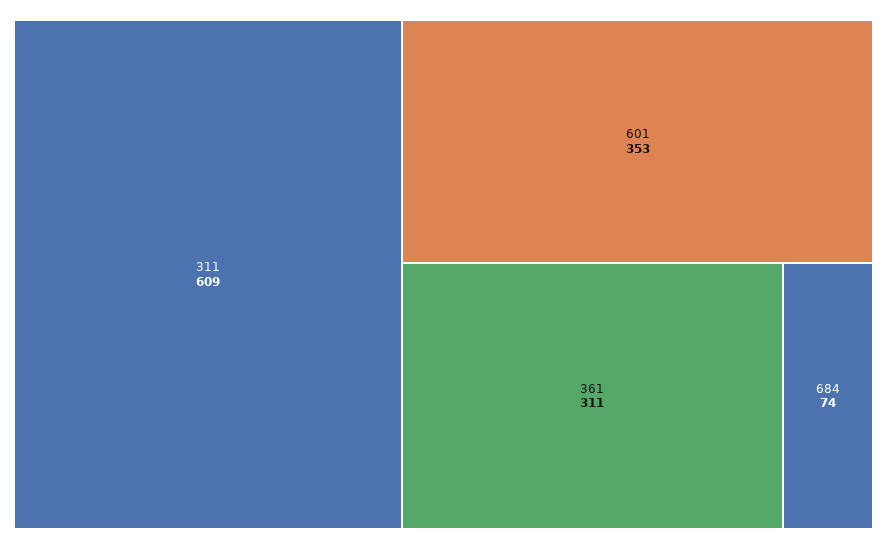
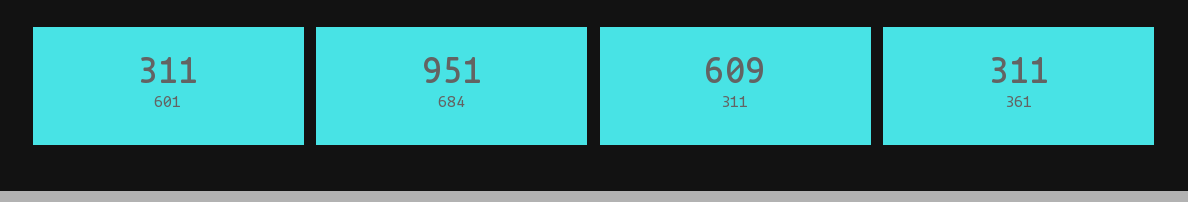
601: 353 -> 311
684: 74 -> 951

